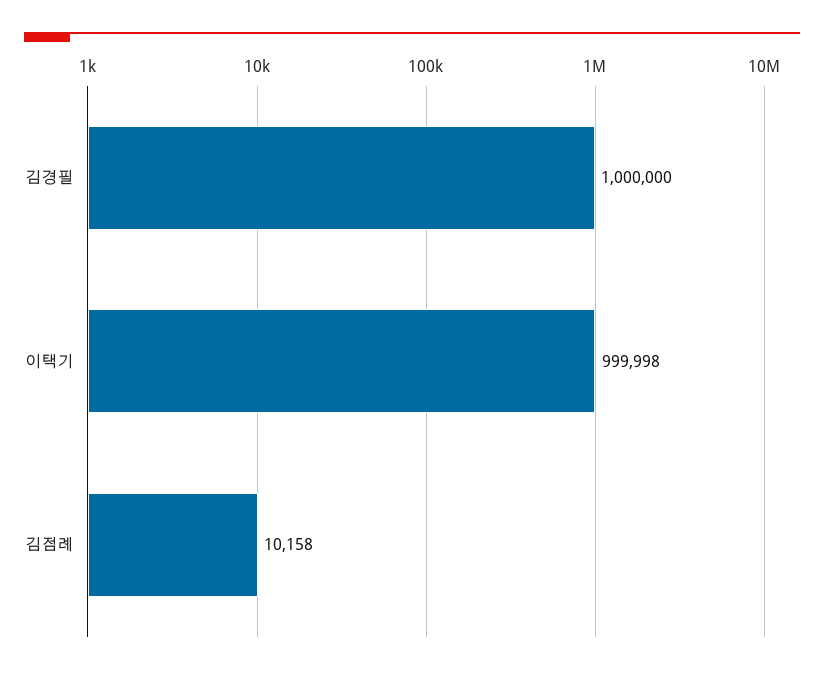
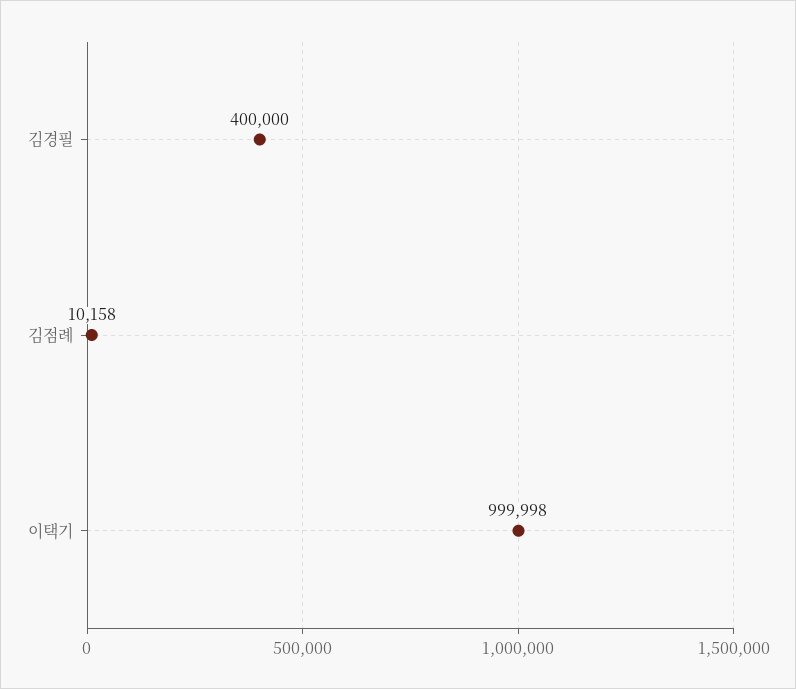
김경필: 1000000 -> 400000

